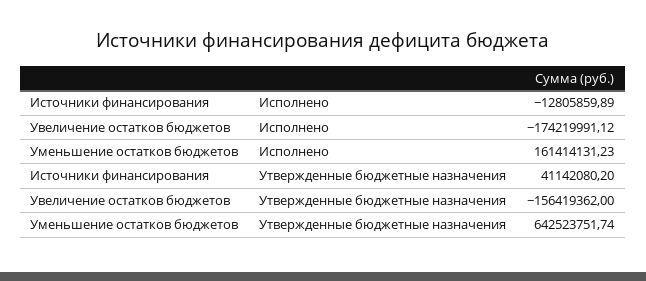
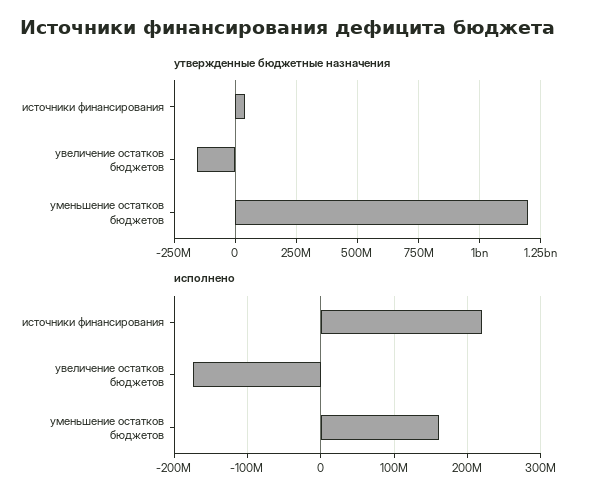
Исполнено, Источники финансирования: -12805859.89 -> 220000000
Утвержденные бюджетные назначения, Уменьшение остатков бюджетов: 642523751.74 -> 1200000000

